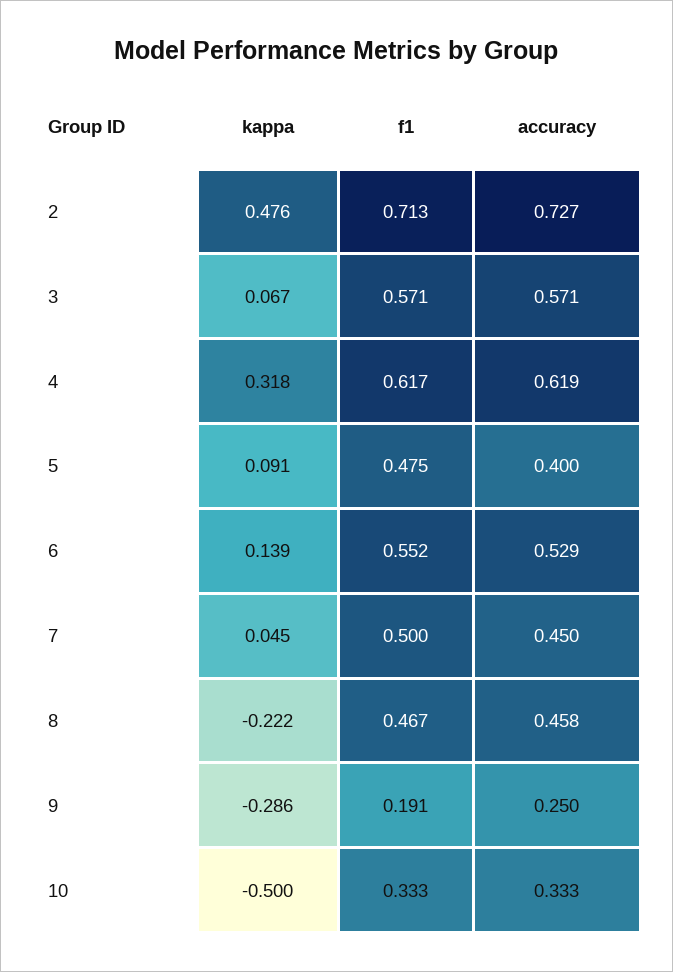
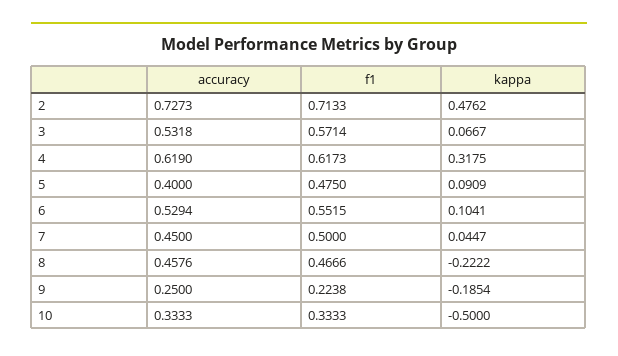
accuracy, 3: 0.571 -> 0.5318
kappa, 6: 0.139 -> 0.1041
kappa, 9: -0.286 -> -0.1854
f1, 9: 0.191 -> 0.2238

